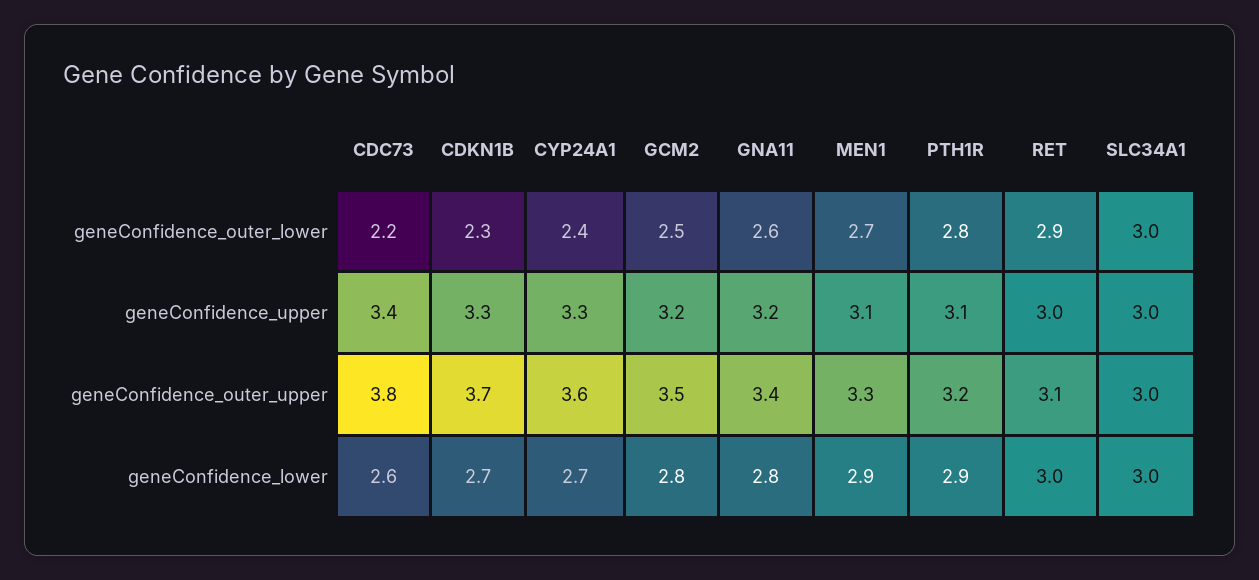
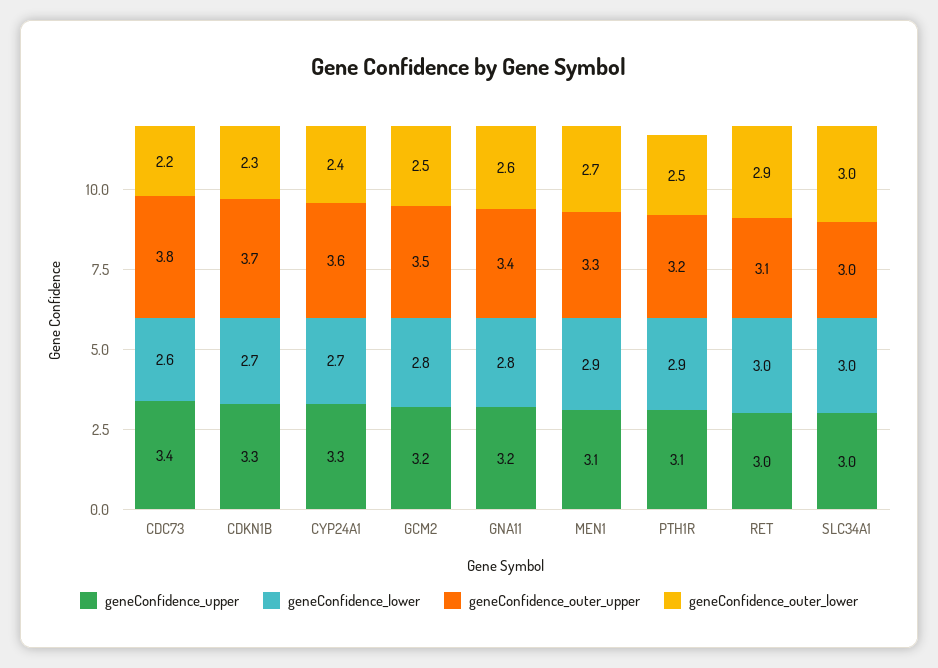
geneConfidence_outer_lower, PTH1R: 2.8 -> 2.5

